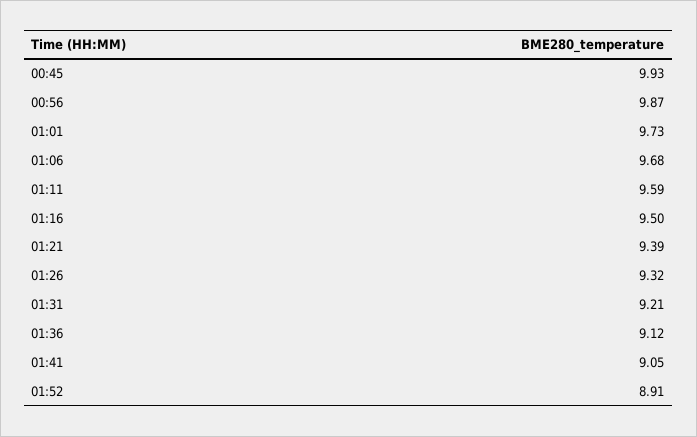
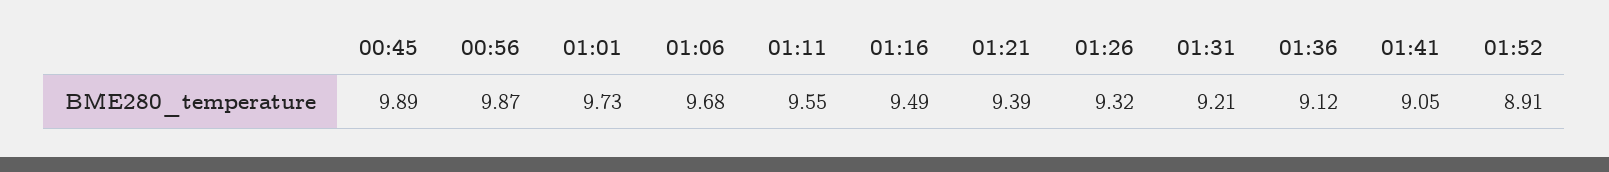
00:45: 9.93 -> 9.89
01:11: 9.59 -> 9.55
01:16: 9.5 -> 9.49

